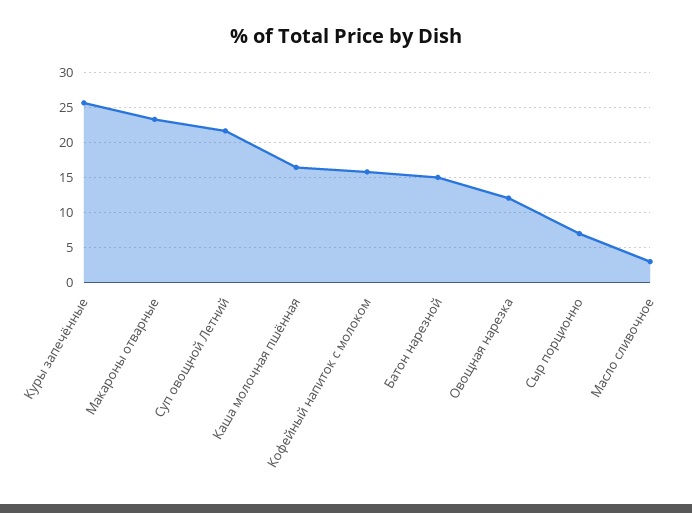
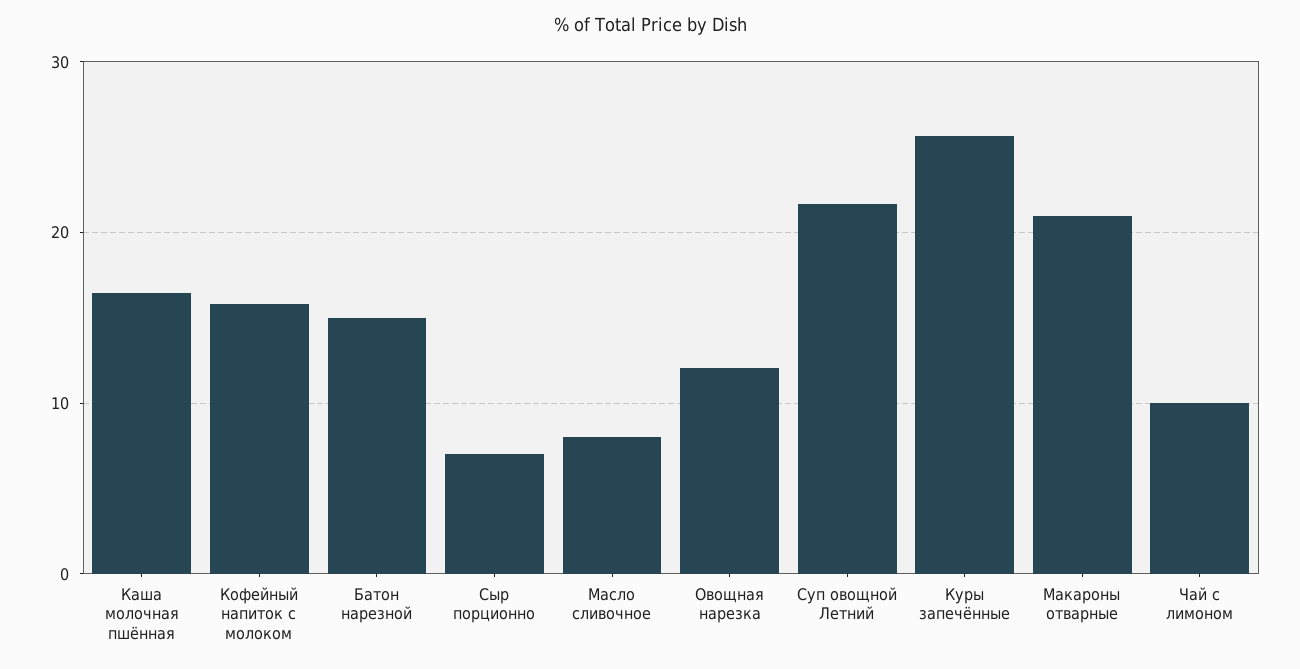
Макароны отварные: 23 -> 21
Масло сливочное: 3 -> 8
Чай с лимоном: none -> 10

